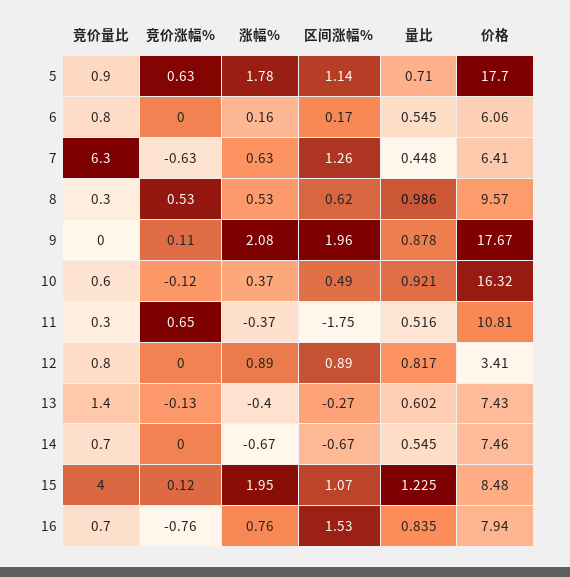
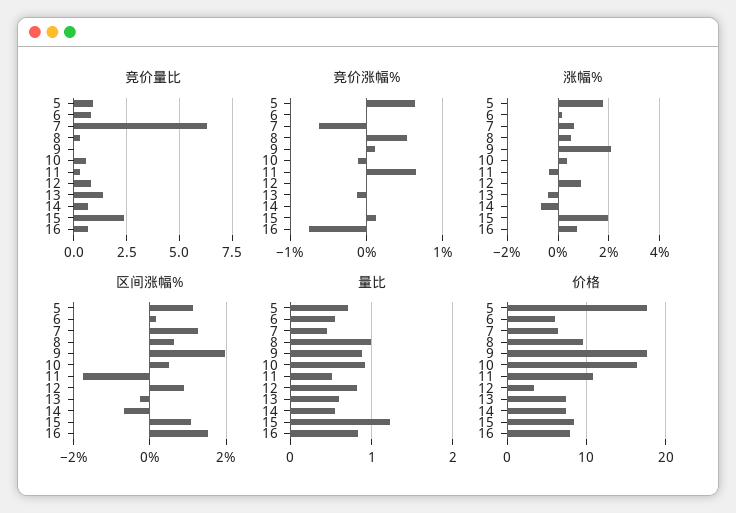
竞价量比, 15: 4 -> 2.5

